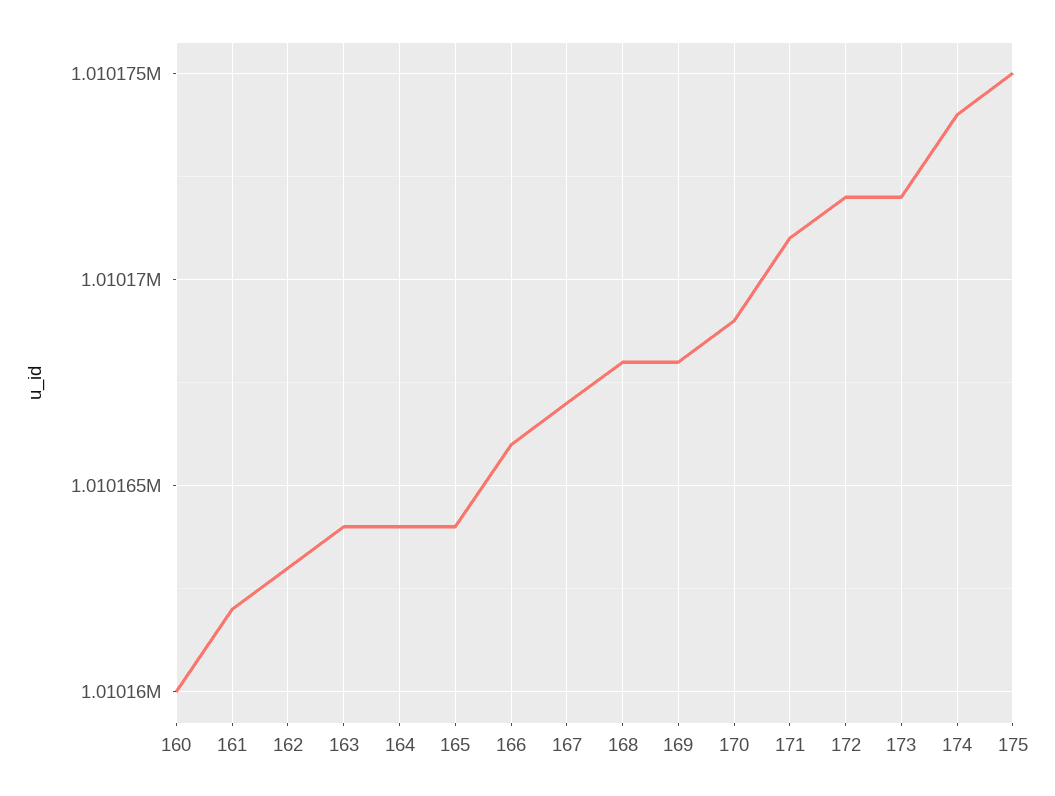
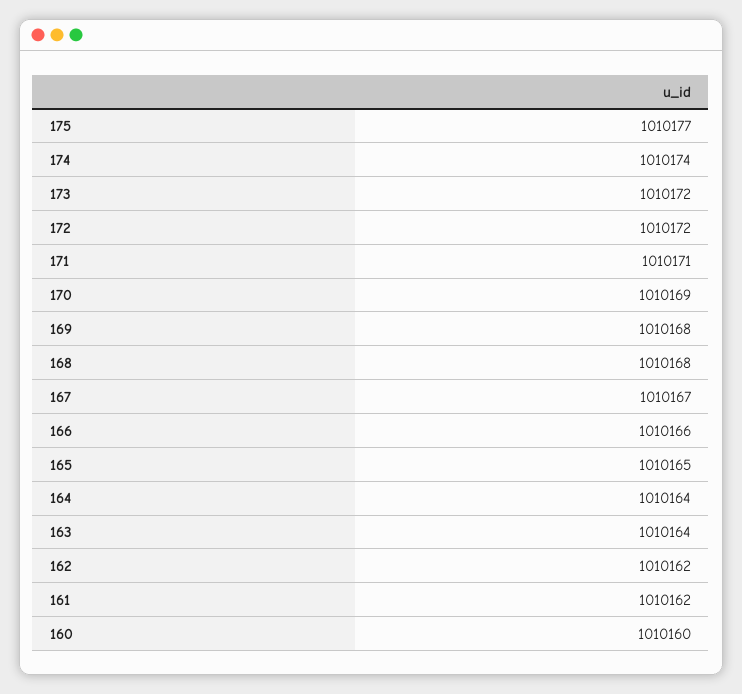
162: 1010163 -> 1010162
165: 1010164 -> 1010165
175: 1010175 -> 1010177

